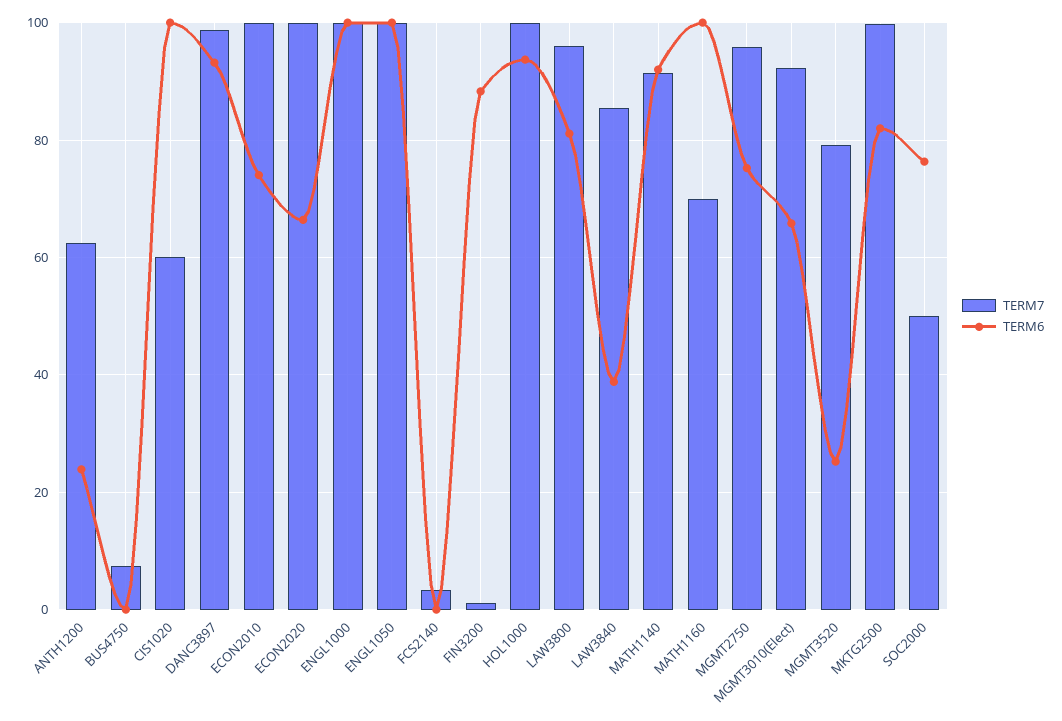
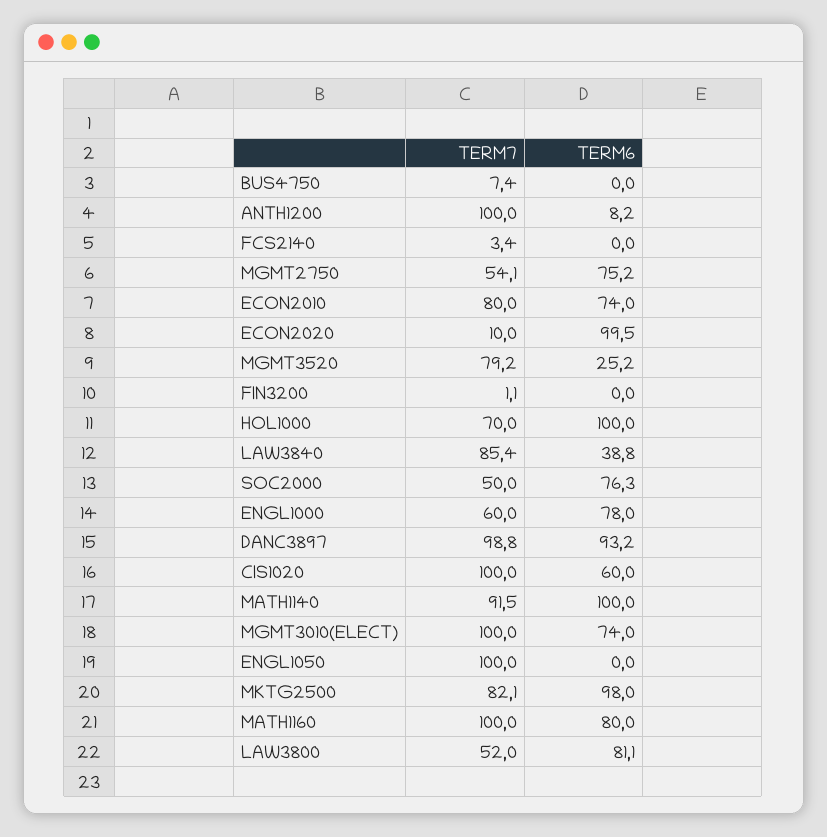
TERM7, ANTH1200: 62 -> 100
TERM6, ANTH1200: 24 -> 8.2
TERM7, CIS1020: 60 -> 100
TERM6, CIS1020: 100 -> 60
TERM7, ECON2010: 100 -> 80
TERM7, ECON2020: 100 -> 10
TERM6, ECON2020: 66 -> 99.5
TERM7, ENGL1000: 100 -> 60
TERM6, ENGL1000: 100 -> 78
TERM6, ENGL1050: 100 -> 0
TERM6, FIN3200: 88 -> 0
TERM7, HOL1000: 100 -> 70
TERM6, HOL1000: 94 -> 100
TERM7, LAW3800: 96 -> 52
TERM6, MATH1140: 92 -> 100
TERM7, MATH1160: 70 -> 100
TERM6, MATH1160: 100 -> 80
TERM7, MGMT2750: 96 -> 54.1
TERM7, MGMT3010(Elect): 92 -> 100
TERM6, MGMT3010(Elect): 66 -> 74
TERM7, MKTG2500: 100 -> 82.1
TERM6, MKTG2500: 82 -> 98

